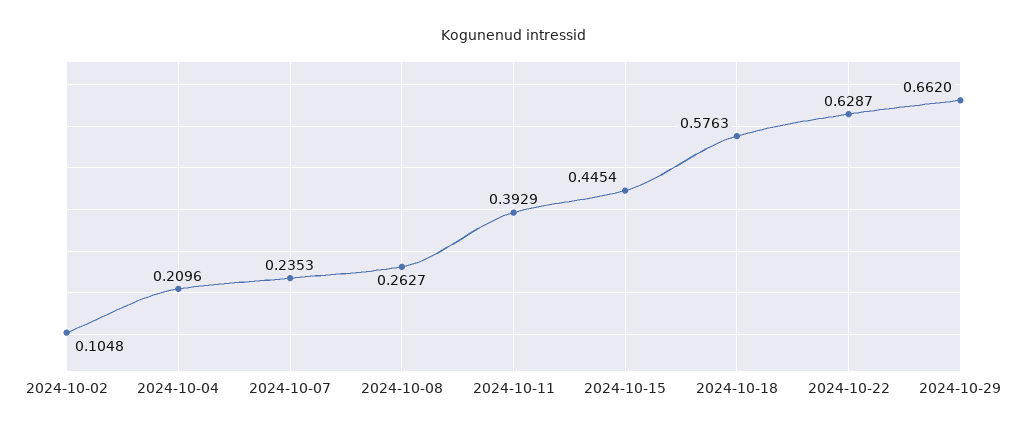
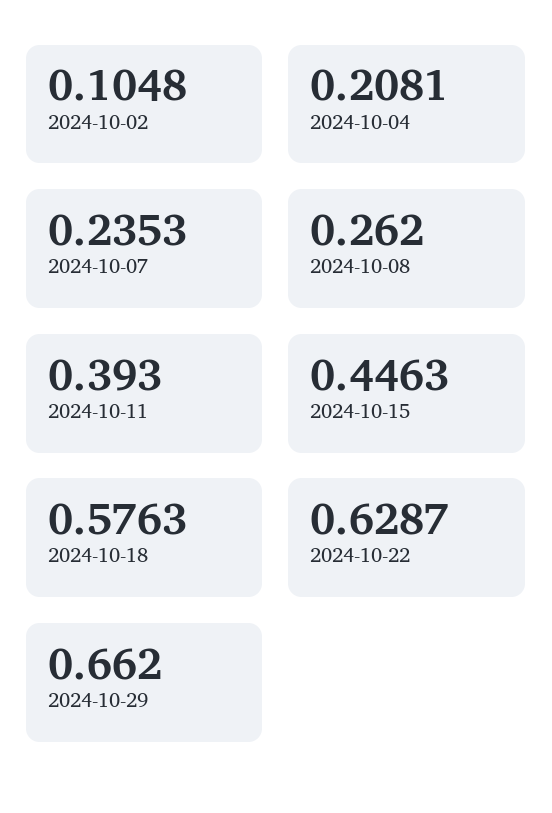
2024-10-04: 0.2096 -> 0.2081
2024-10-08: 0.2627 -> 0.262
2024-10-11: 0.3929 -> 0.393
2024-10-15: 0.4454 -> 0.4463

